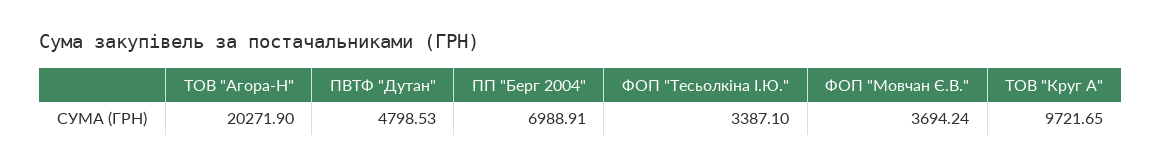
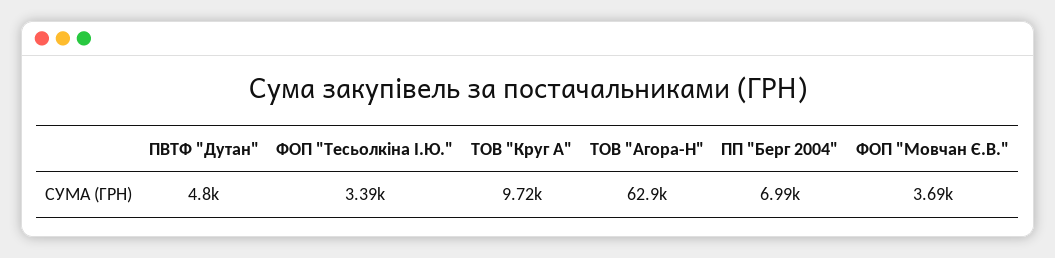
ТОВ "Агора-Н": 20271.9 -> 62900

